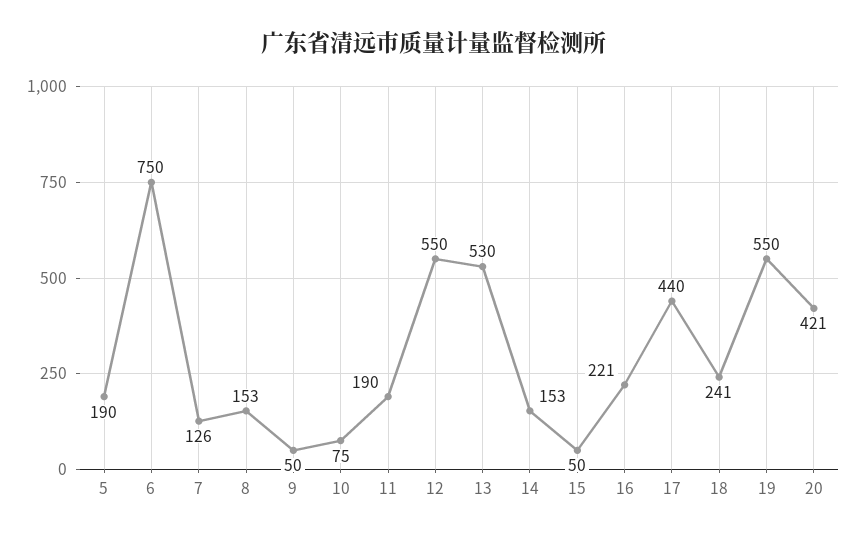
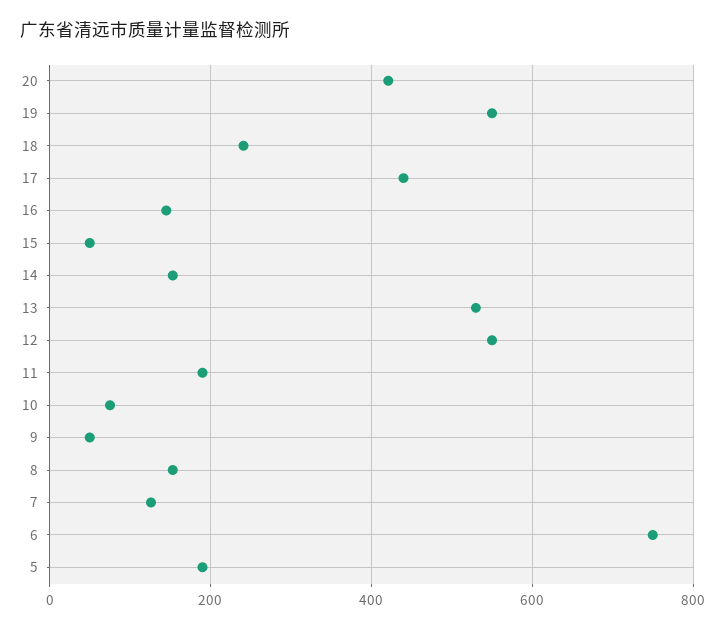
16: 221 -> 140

